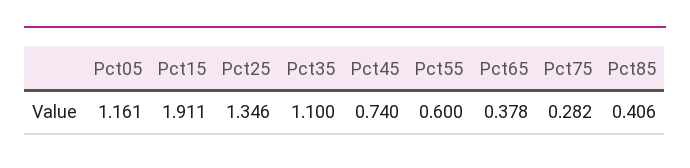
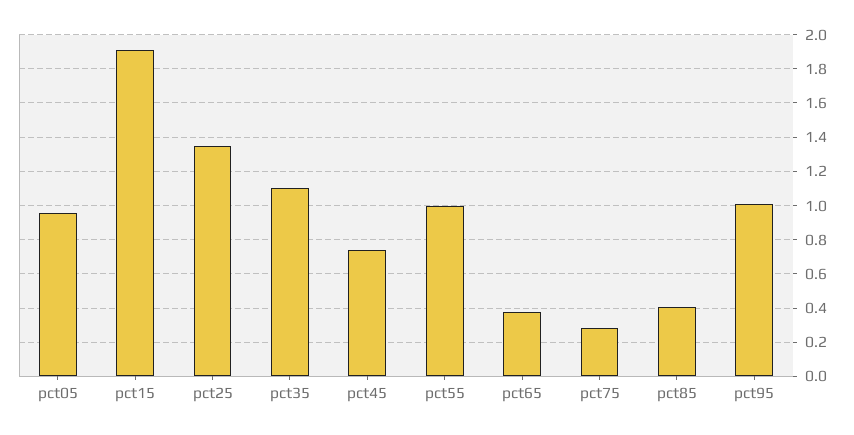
Pct05: 1.161 -> 0.95
Pct55: 0.6 -> 1
pct95: none -> 1

